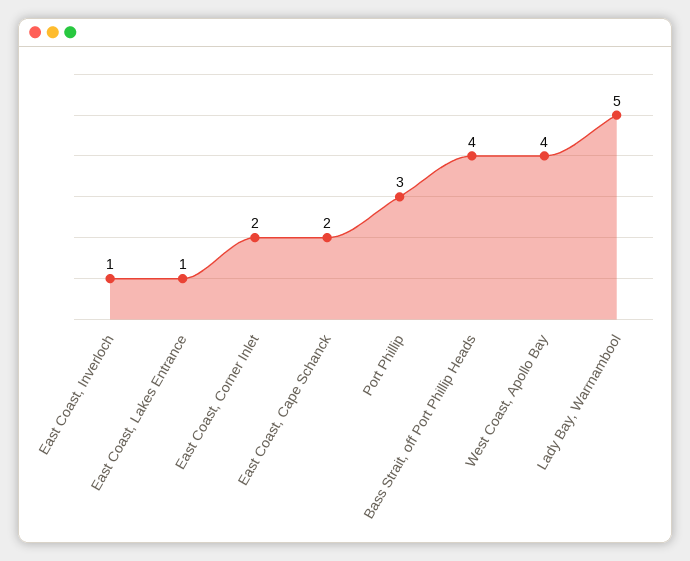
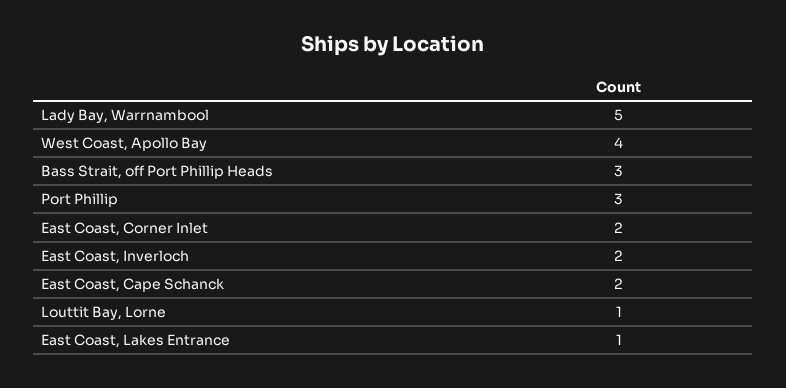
East Coast, Inverloch: 1 -> 2
Bass Strait, off Port Phillip Heads: 4 -> 3
Louttit Bay, Lorne: none -> 1

